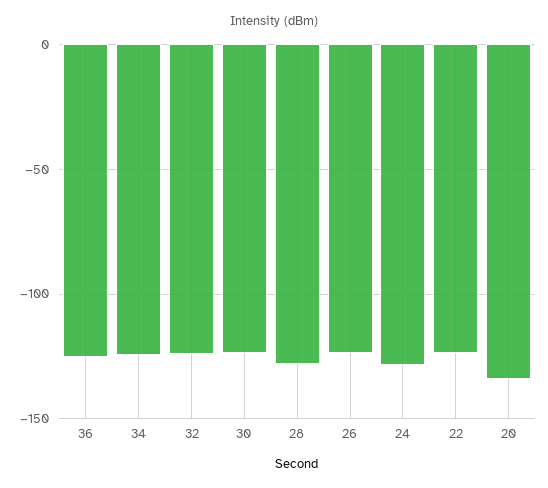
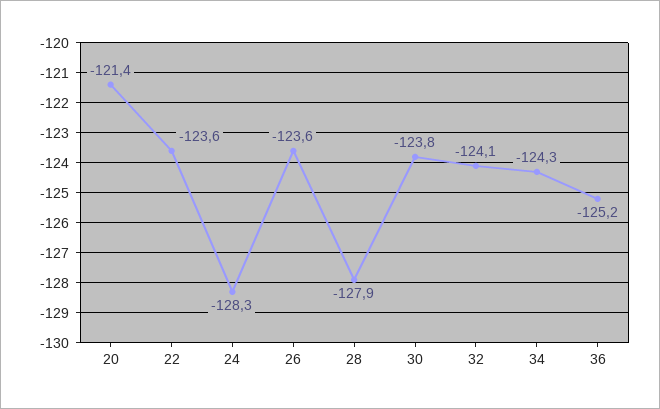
20: -135 -> -121.4

